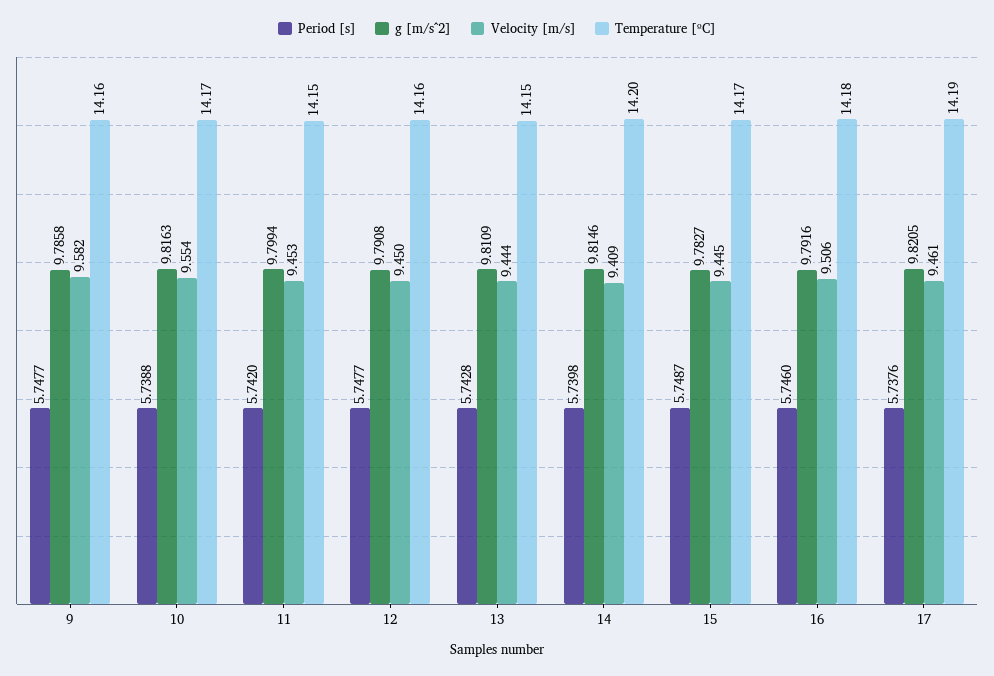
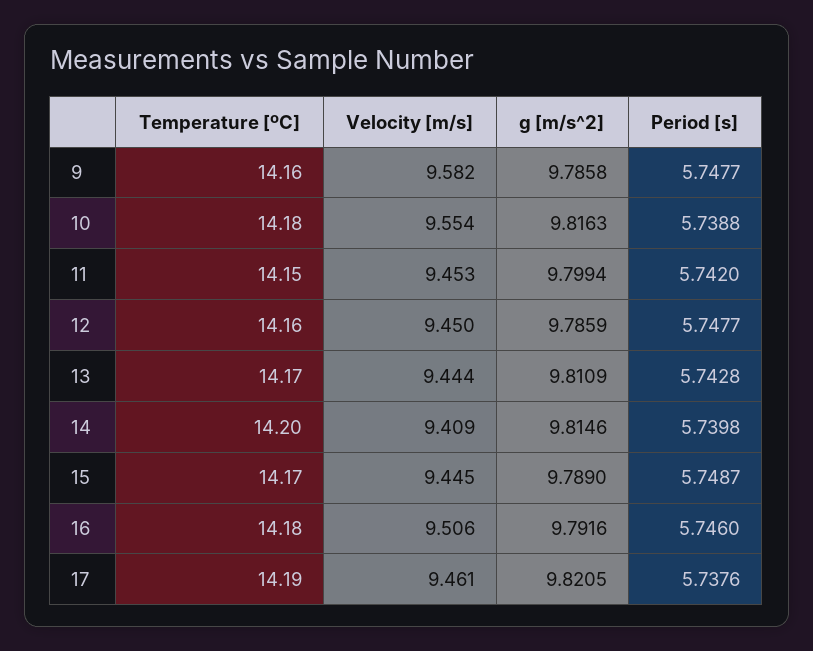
Temperature [ºC], 10: 14.17 -> 14.18
g [m/s^2], 12: 9.7908 -> 9.7859
Temperature [ºC], 13: 14.15 -> 14.17
g [m/s^2], 15: 9.7827 -> 9.789

